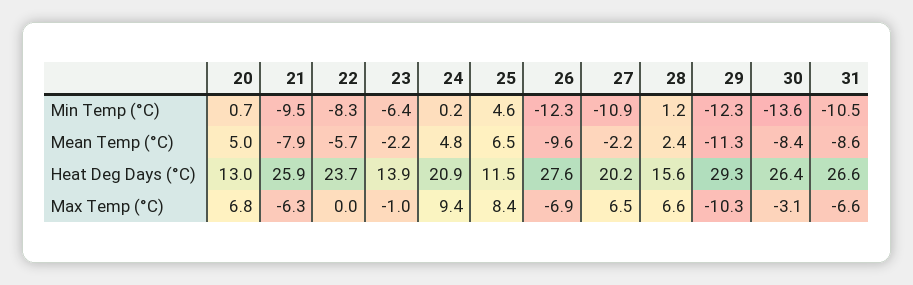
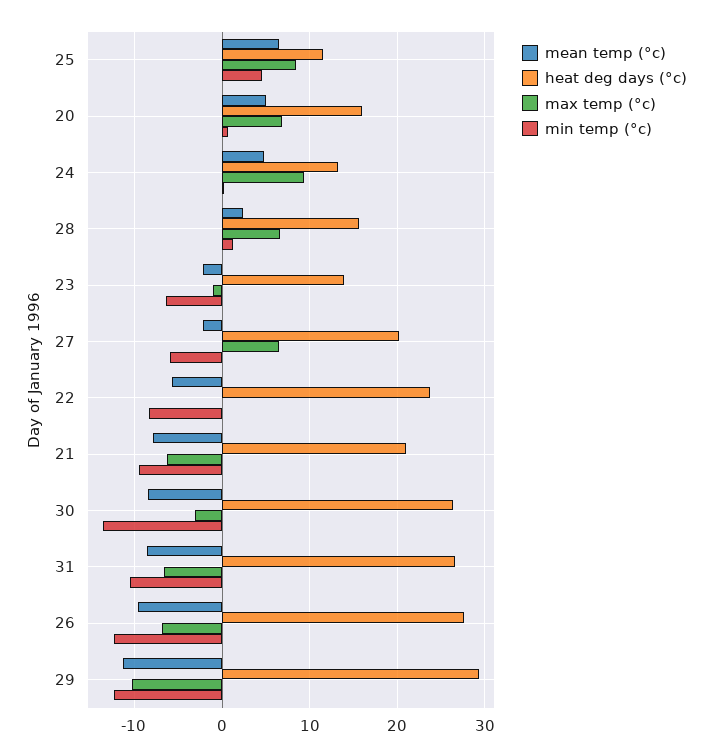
Min Temp (°C), 27: -10.9 -> -6
Heat Deg Days (°C), 20: 13 -> 16
Heat Deg Days (°C), 21: 25.9 -> 21
Heat Deg Days (°C), 24: 20.9 -> 13

